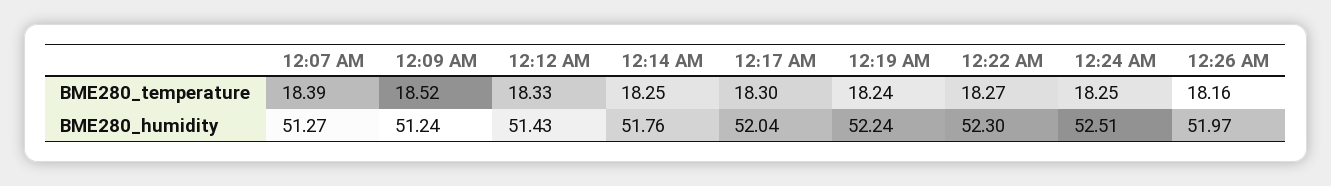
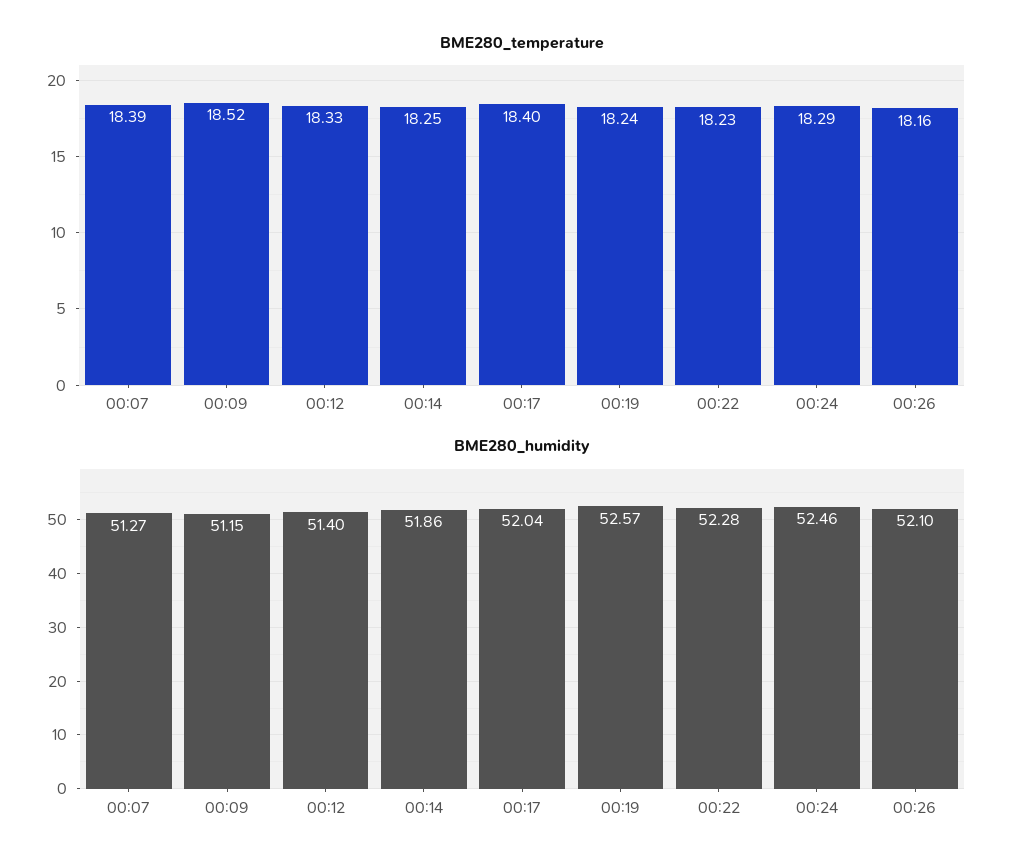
BME280_temperature, 12:17 AM: 18.3 -> 18.4
BME280_temperature, 12:22 AM: 18.27 -> 18.23
BME280_temperature, 12:24 AM: 18.25 -> 18.29
BME280_humidity, 12:09 AM: 51.24 -> 51.15
BME280_humidity, 12:12 AM: 51.43 -> 51.4
BME280_humidity, 12:14 AM: 51.76 -> 51.86
BME280_humidity, 12:19 AM: 52.24 -> 52.57
BME280_humidity, 12:22 AM: 52.3 -> 52.28
BME280_humidity, 12:24 AM: 52.51 -> 52.46
BME280_humidity, 12:26 AM: 51.97 -> 52.1

